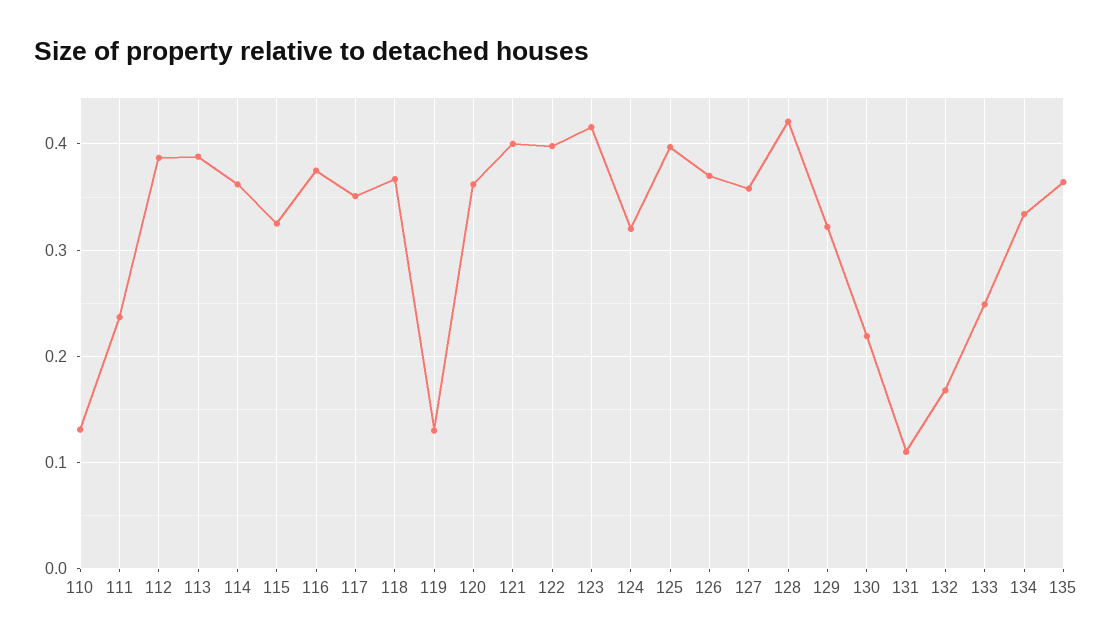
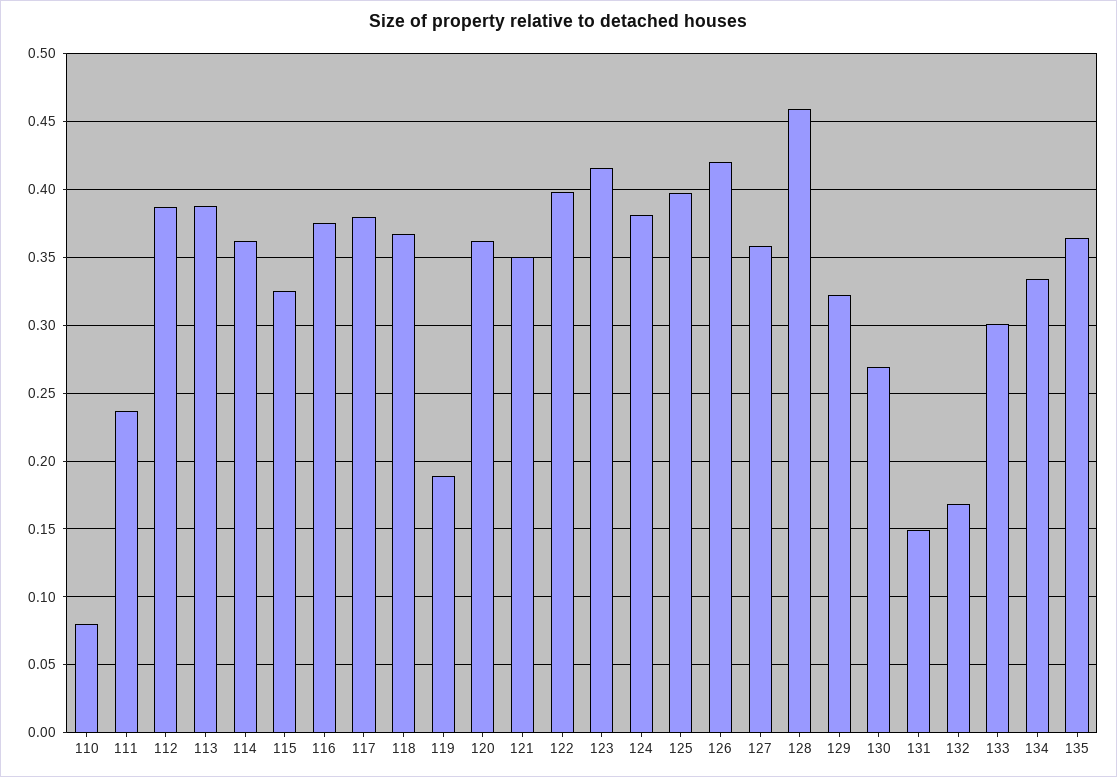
110: 0.13 -> 0.08
117: 0.35 -> 0.38
119: 0.13 -> 0.19
121: 0.4 -> 0.35
124: 0.32 -> 0.38
126: 0.37 -> 0.42
128: 0.42 -> 0.46
130: 0.22 -> 0.27
131: 0.11 -> 0.15
133: 0.25 -> 0.3

